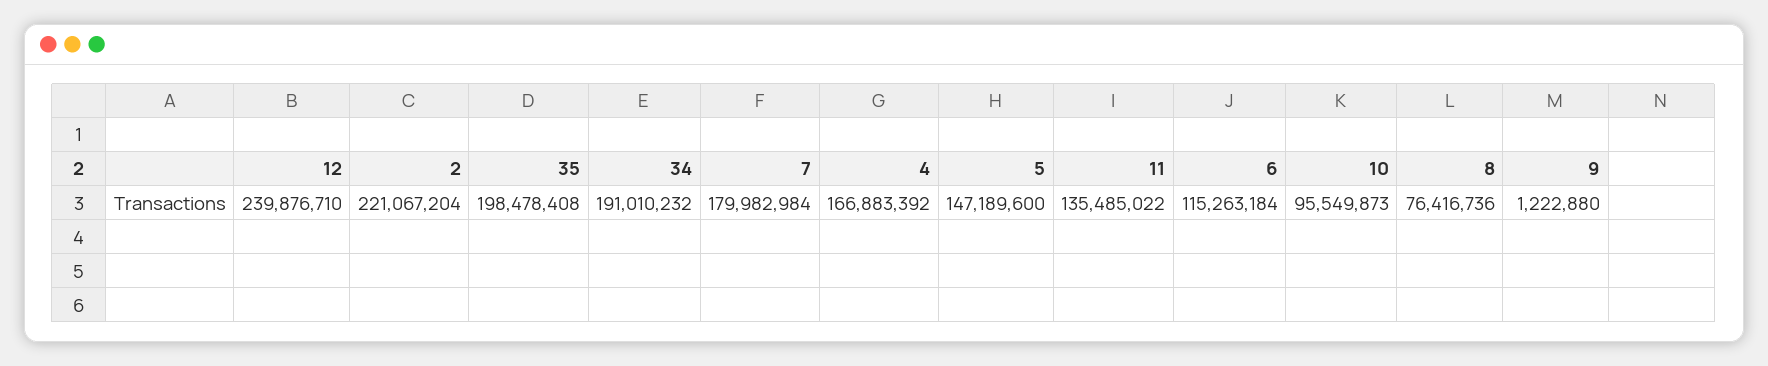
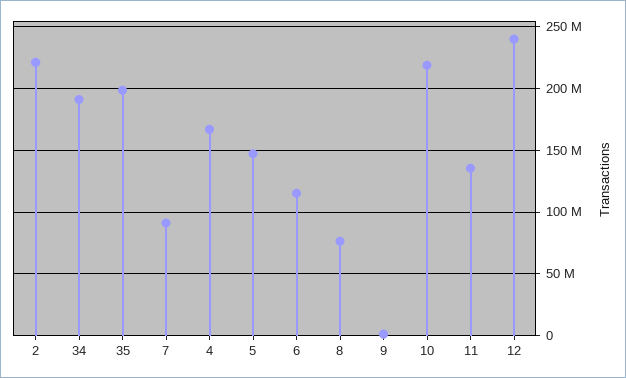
7: 179982984 -> 90000000
10: 95549873 -> 220000000

